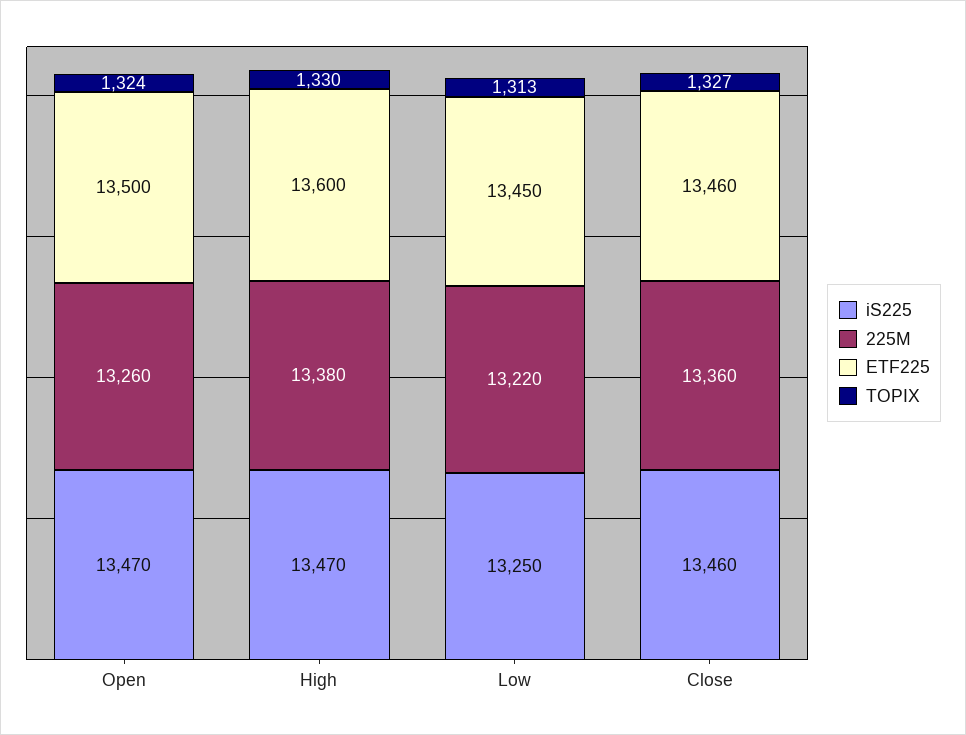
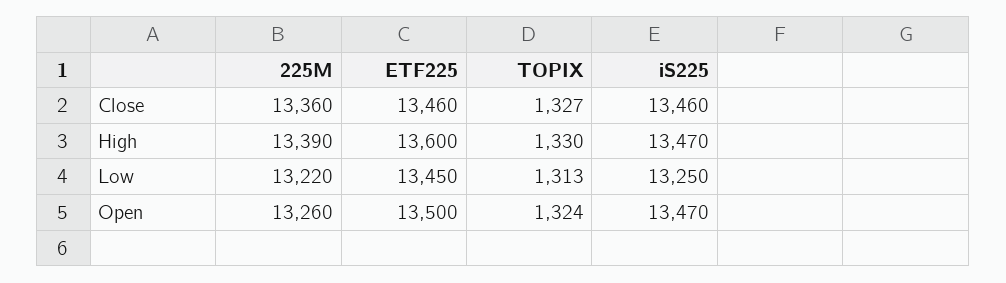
225M, High: 13380 -> 13390

